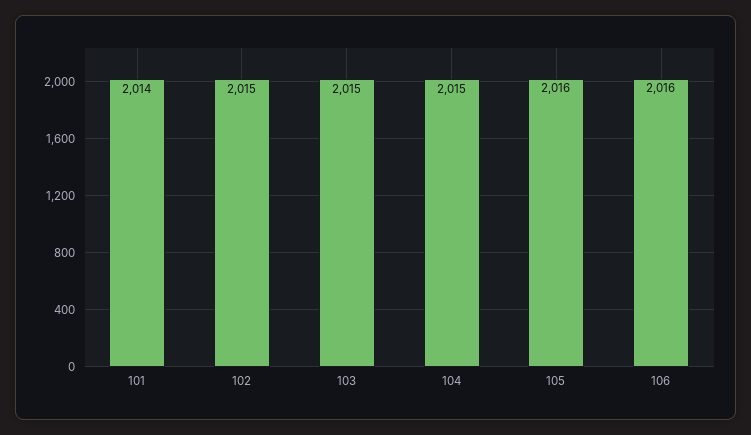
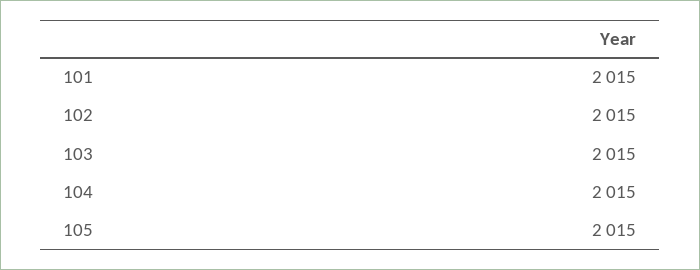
101: 2014 -> 2015
105: 2016 -> 2015
106: 2016 -> none

